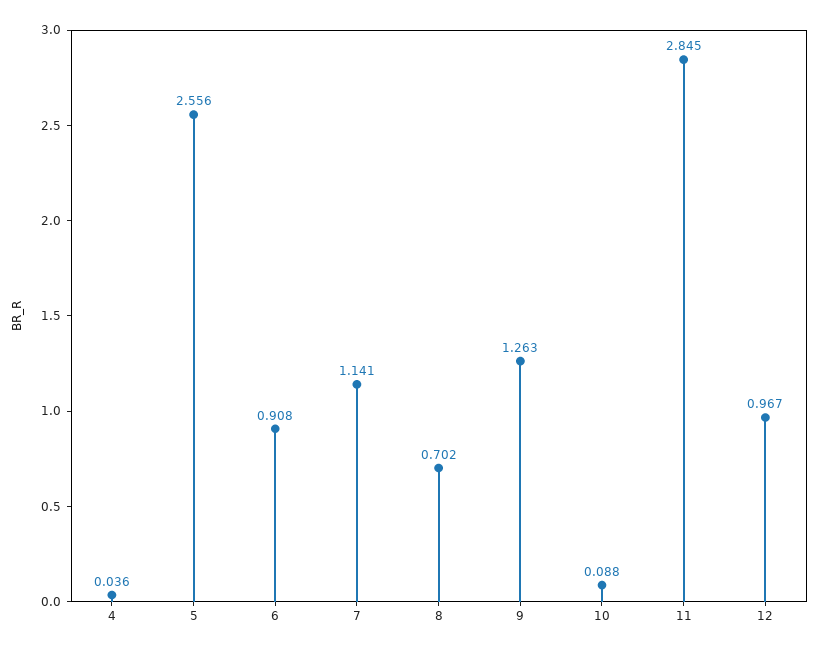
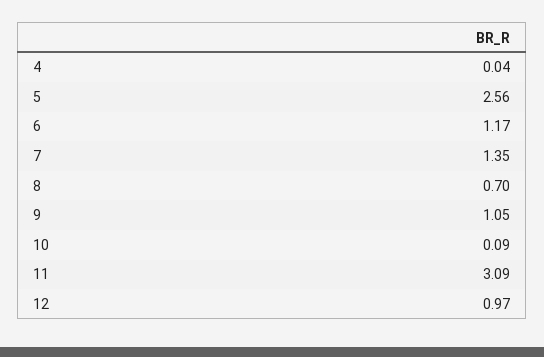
6: 0.908 -> 1.17
7: 1.141 -> 1.35
9: 1.263 -> 1.05
11: 2.845 -> 3.09

